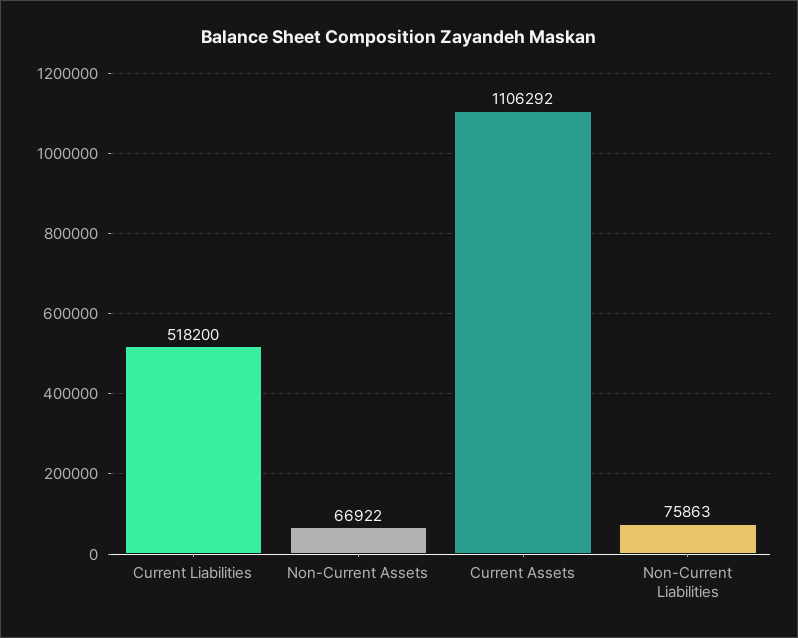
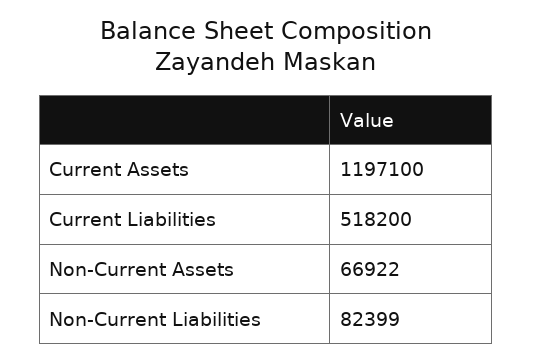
Current Assets: 1106292 -> 1197100
Non-Current Liabilities: 75863 -> 82399

